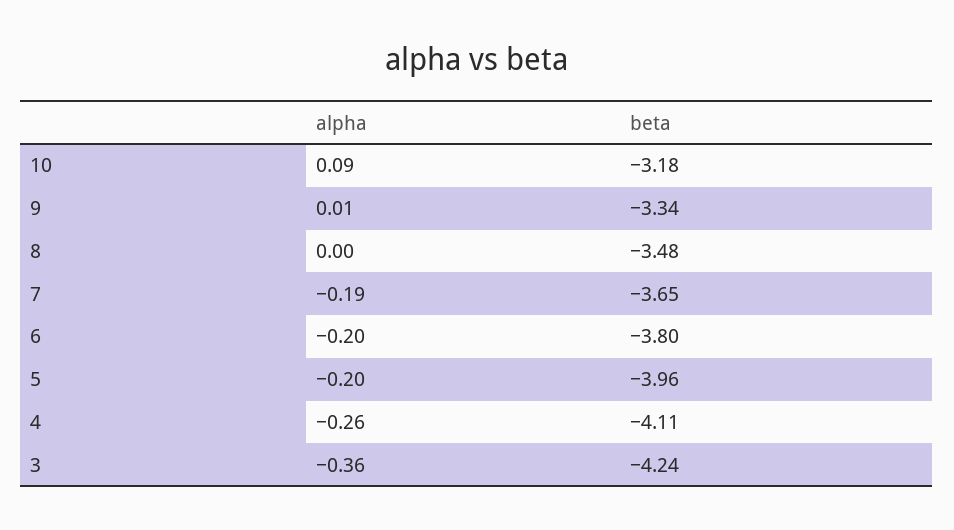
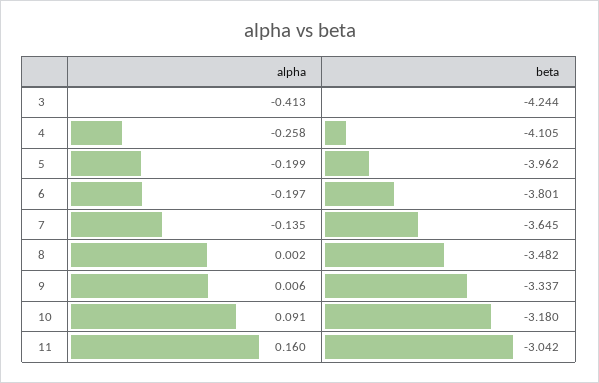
alpha, 7: -0.19 -> -0.135
alpha, 3: -0.36 -> -0.413
alpha, 11: none -> 0.16
beta, 11: none -> -3.042

